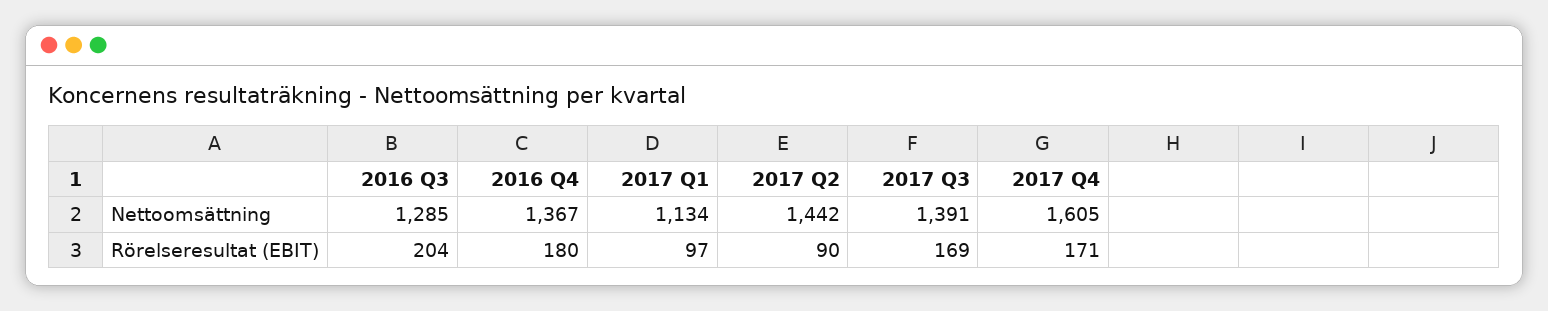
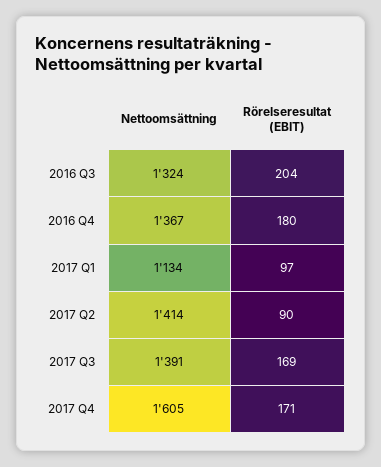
2016 Q3, Nettoomsättning: 1285 -> 1324
2017 Q2, Nettoomsättning: 1442 -> 1414

